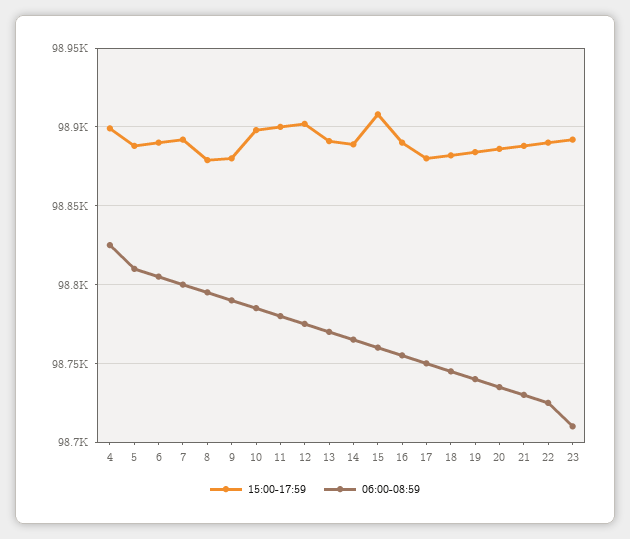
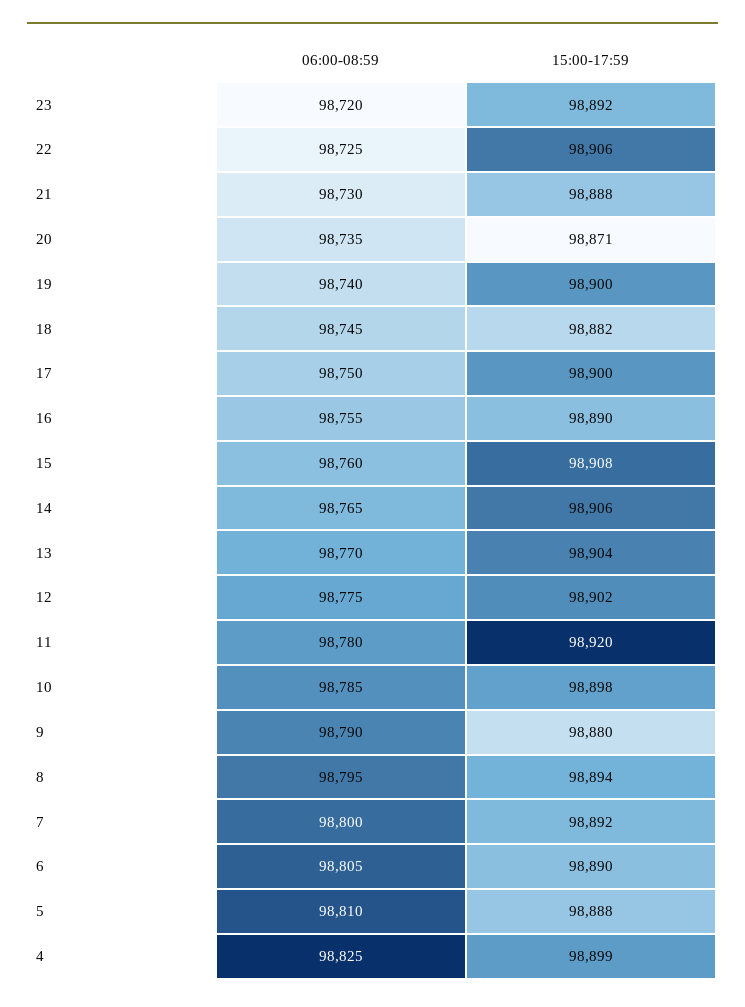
15:00-17:59, 8: 98880 -> 98894
15:00-17:59, 11: 98900 -> 98920
15:00-17:59, 13: 98890 -> 98904
15:00-17:59, 14: 98890 -> 98906
15:00-17:59, 17: 98880 -> 98900
15:00-17:59, 19: 98885 -> 98900
15:00-17:59, 20: 98885 -> 98871
15:00-17:59, 22: 98890 -> 98906
06:00-08:59, 23: 98710 -> 98720

